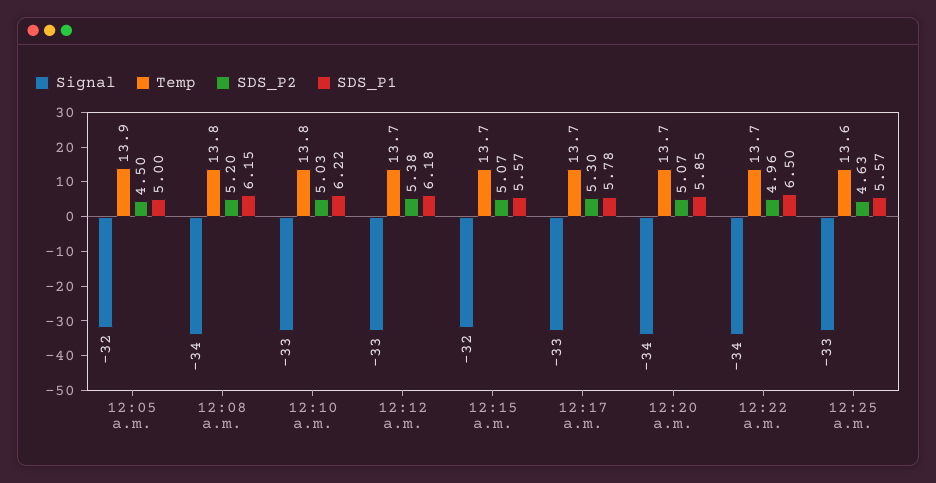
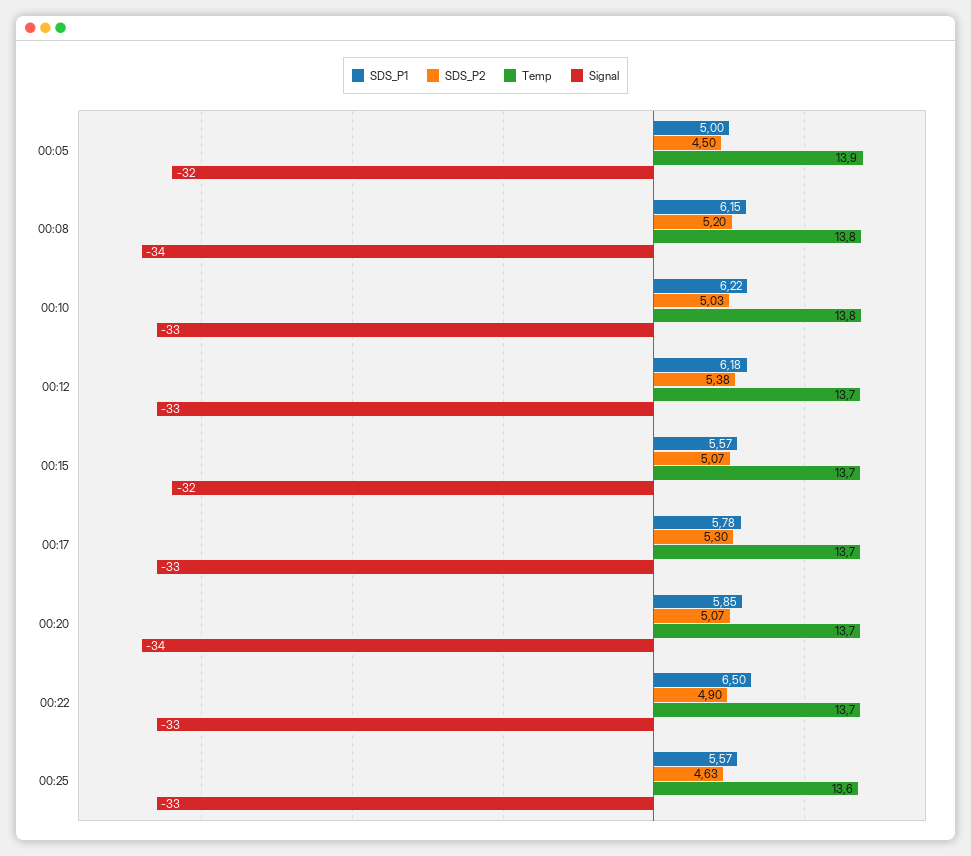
Signal, 12:22 a.m.: -34 -> -33
SDS_P2, 12:22 a.m.: 4.96 -> 4.9

